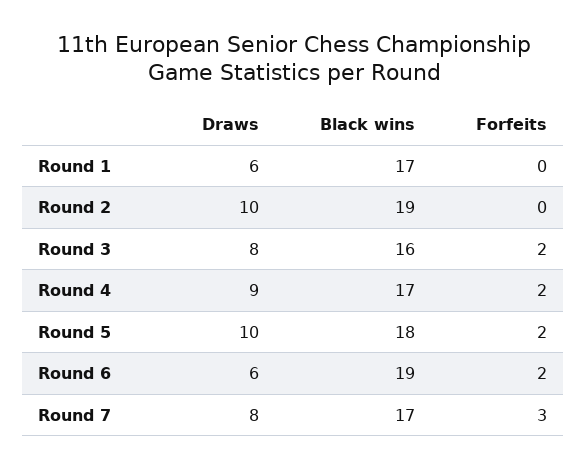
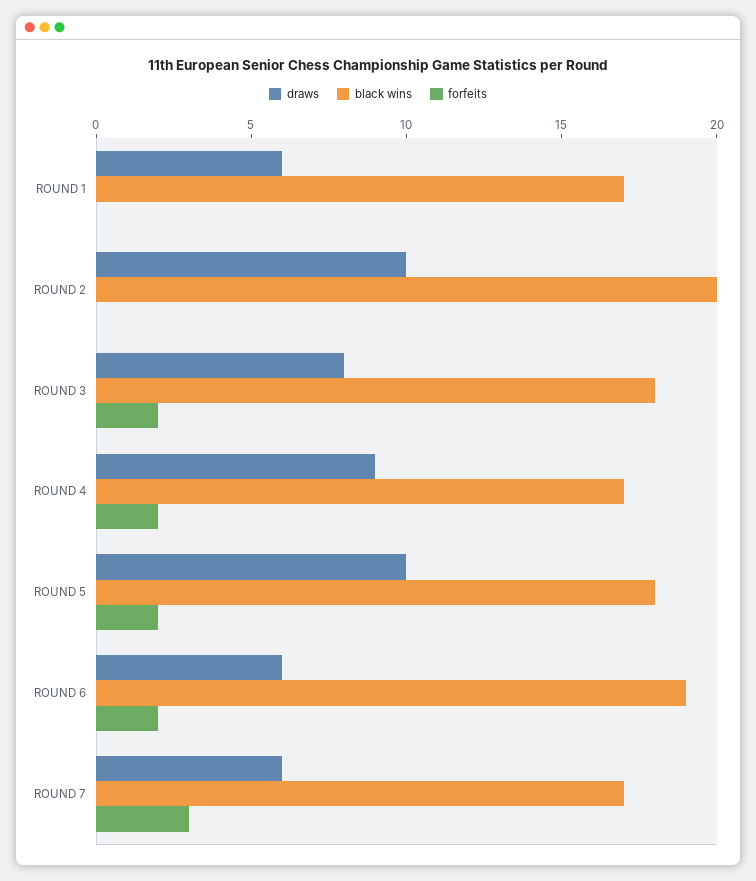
Black wins, Round 2: 19 -> 20
Black wins, Round 3: 16 -> 18
Draws, Round 7: 8 -> 6

